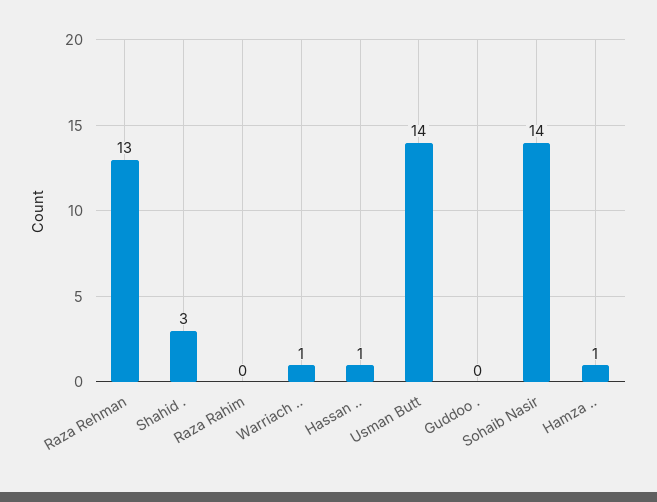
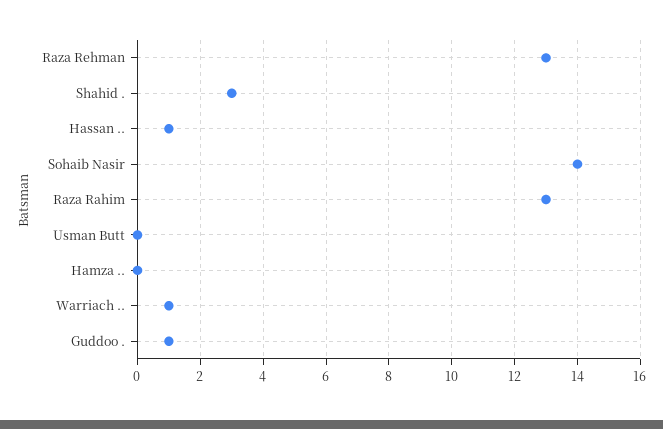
Raza Rahim: 0 -> 13
Usman Butt: 14 -> 0
Guddoo .: 0 -> 1
Hamza ..: 1 -> 0

